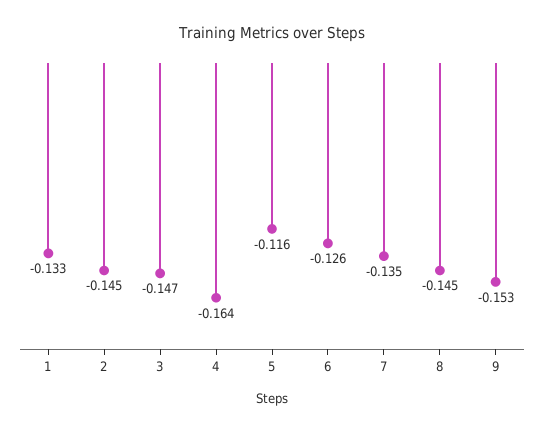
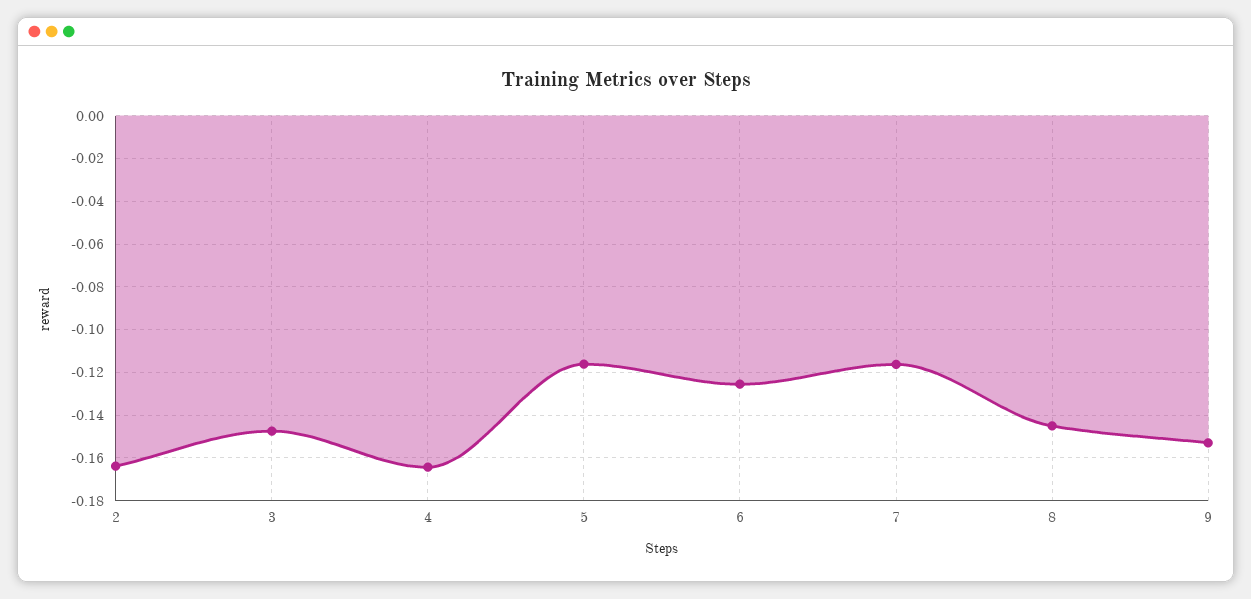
1: -0.133 -> none
2: -0.145 -> -0.165
7: -0.135 -> -0.115

